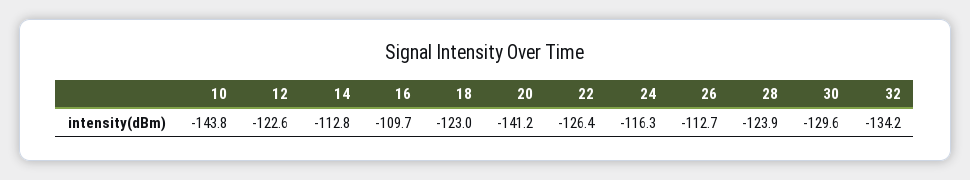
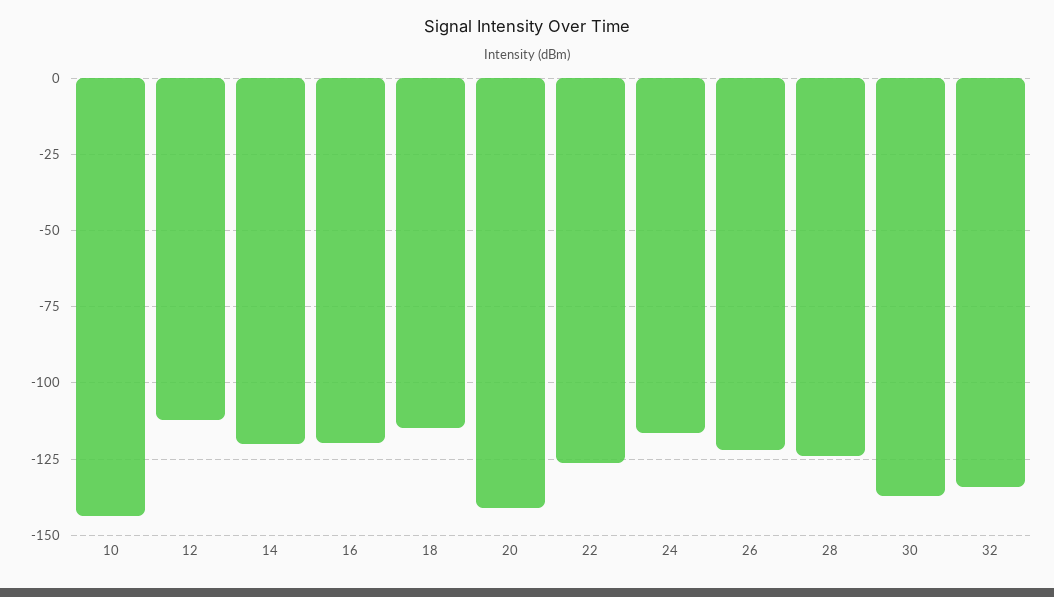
12: -122.6 -> -112.5
14: -112.8 -> -120
16: -109.7 -> -120
18: -123 -> -115
26: -112.7 -> -122.5
30: -129.6 -> -137.5

